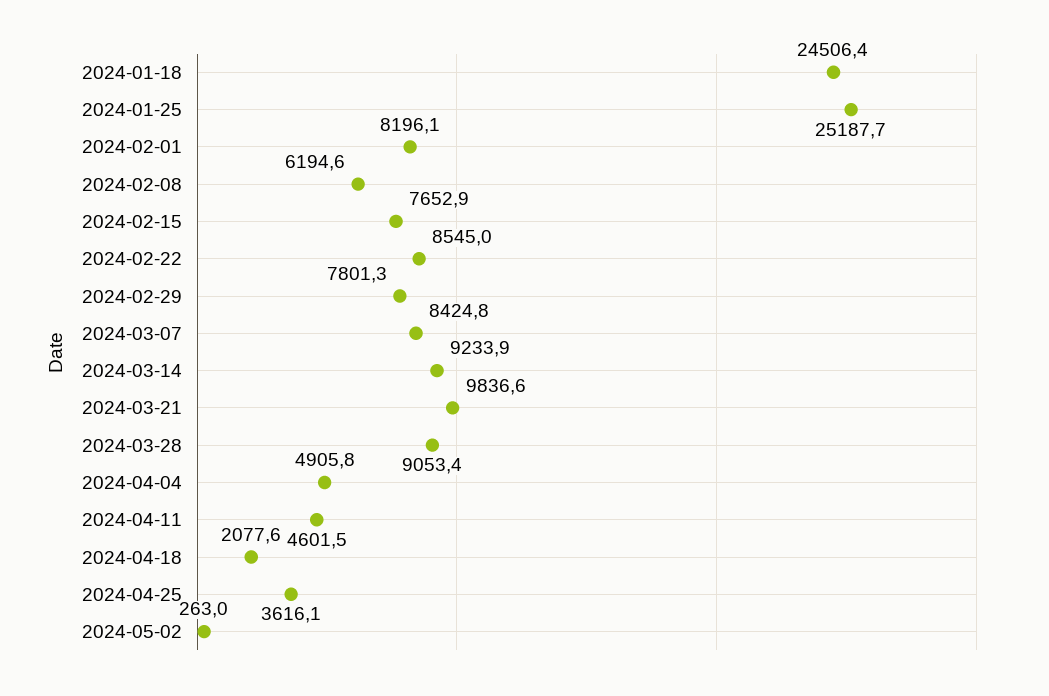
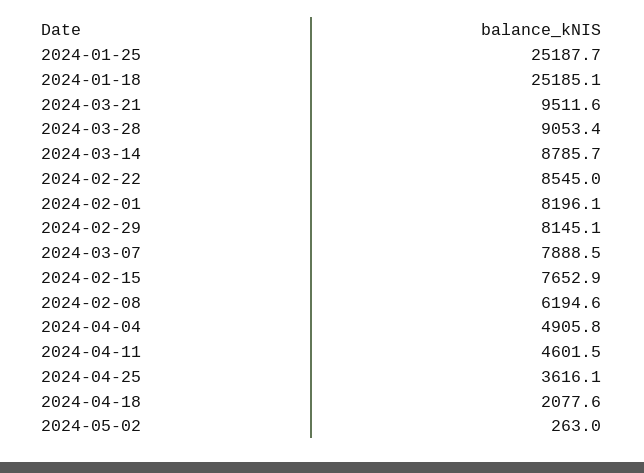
2024-01-18: 24506.4 -> 25185.1
2024-02-29: 7801.3 -> 8145.1
2024-03-07: 8424.8 -> 7888.5
2024-03-14: 9233.9 -> 8785.7
2024-03-21: 9836.6 -> 9511.6

